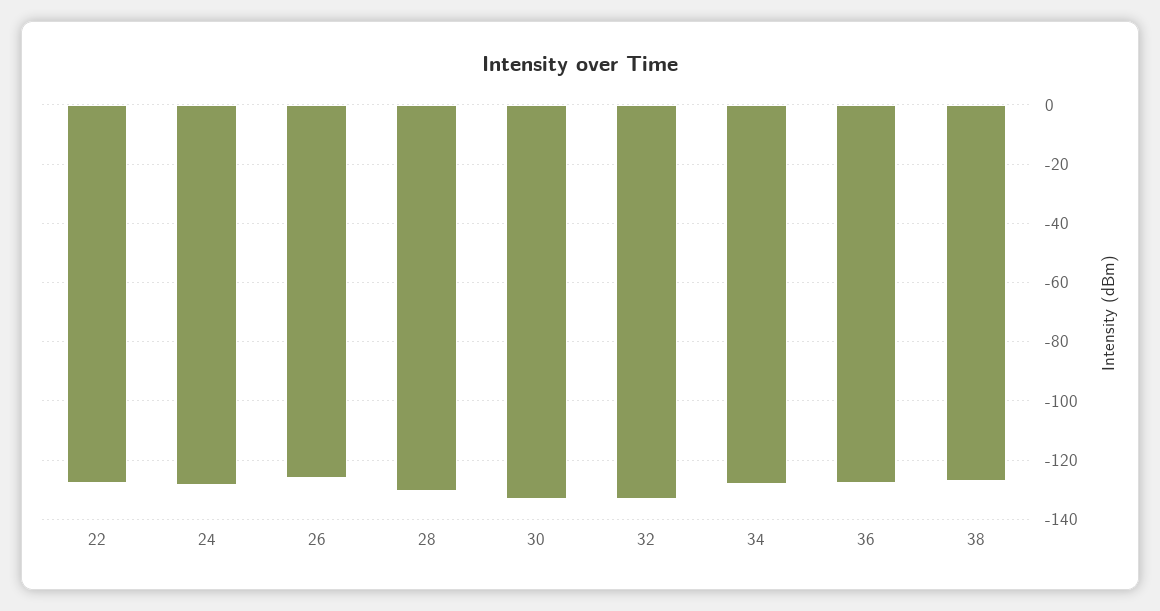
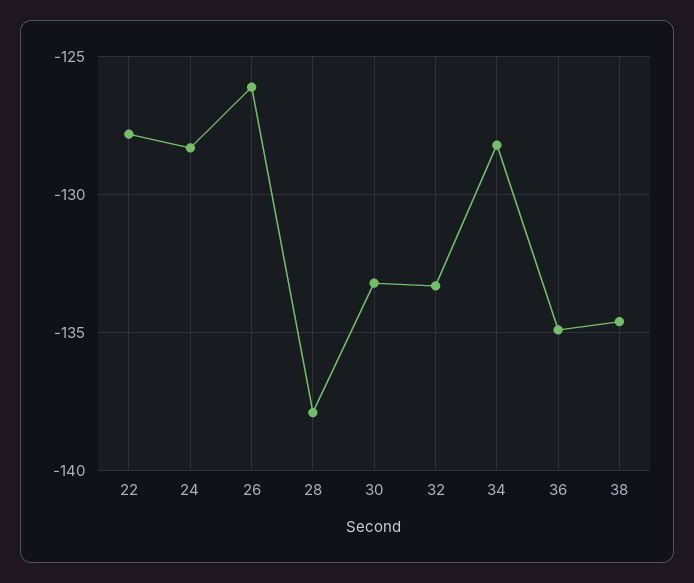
28: -130 -> -138
36: -127.5 -> -135
38: -127.5 -> -134.5

